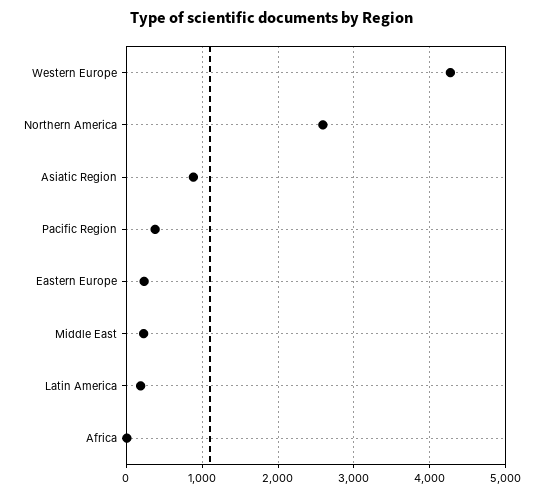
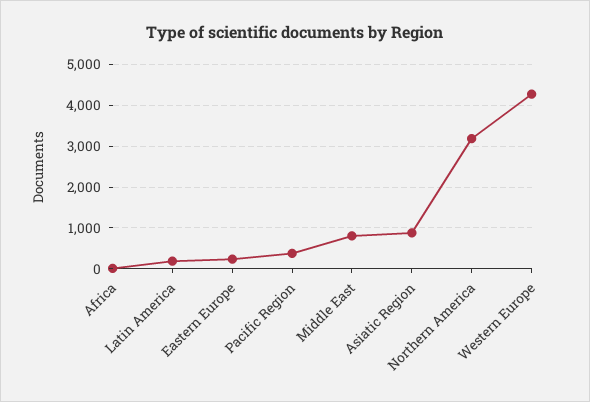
Northern America: 2600 -> 3200
Middle East: 200 -> 800

